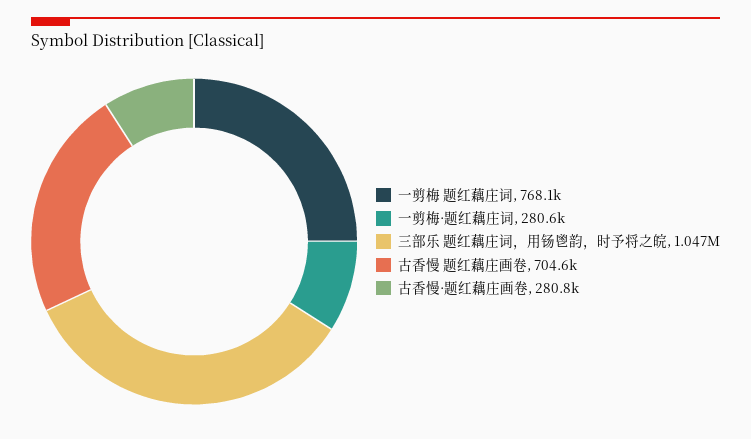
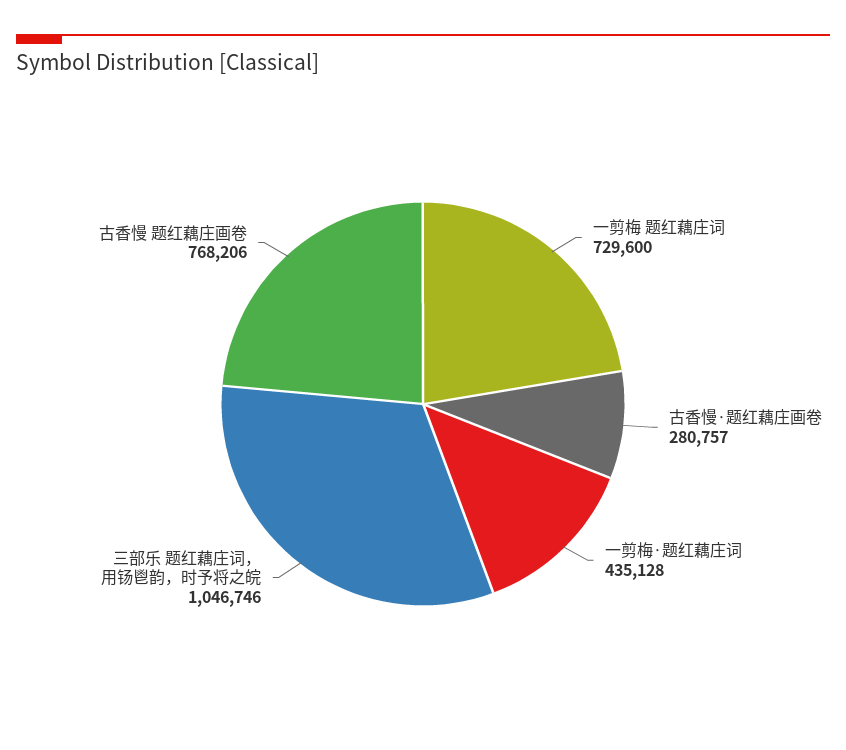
一剪梅 题红藕庄词: 768100 -> 729600
一剪梅·题红藕庄词: 280600 -> 435128
古香慢 题红藕庄画卷: 704600 -> 768206

